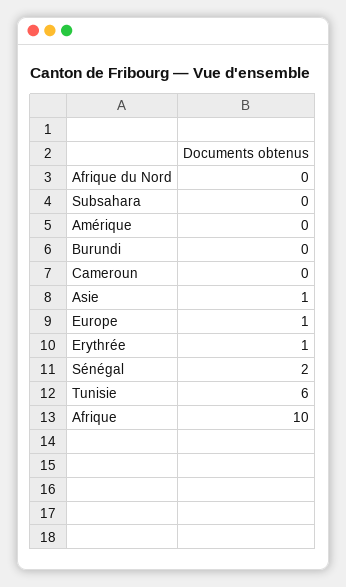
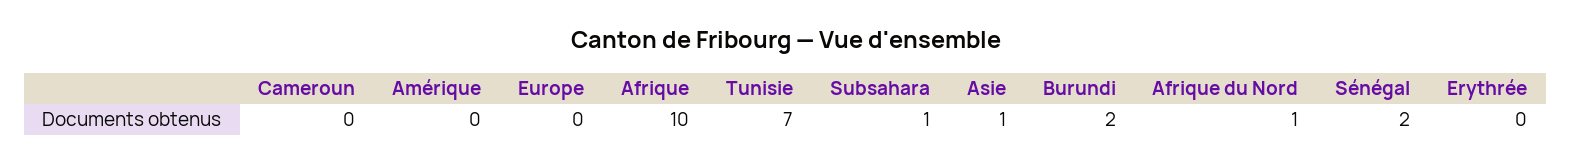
Afrique du Nord: 0 -> 1
Subsahara: 0 -> 1
Burundi: 0 -> 2
Europe: 1 -> 0
Erythrée: 1 -> 0
Tunisie: 6 -> 7

